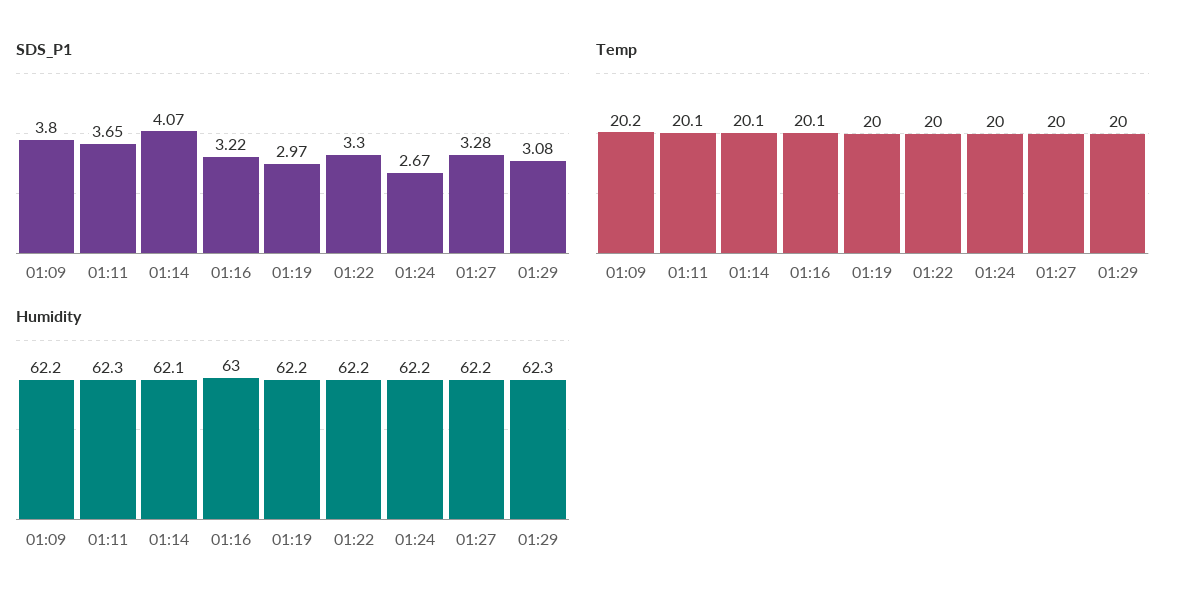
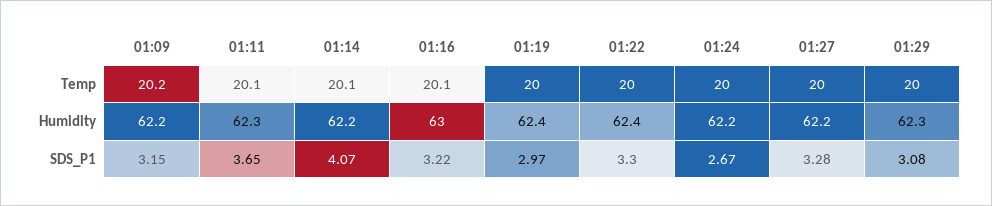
SDS_P1, 01:09: 3.8 -> 3.15
Humidity, 01:14: 62.1 -> 62.2
Humidity, 01:19: 62.2 -> 62.4
Humidity, 01:22: 62.2 -> 62.4

